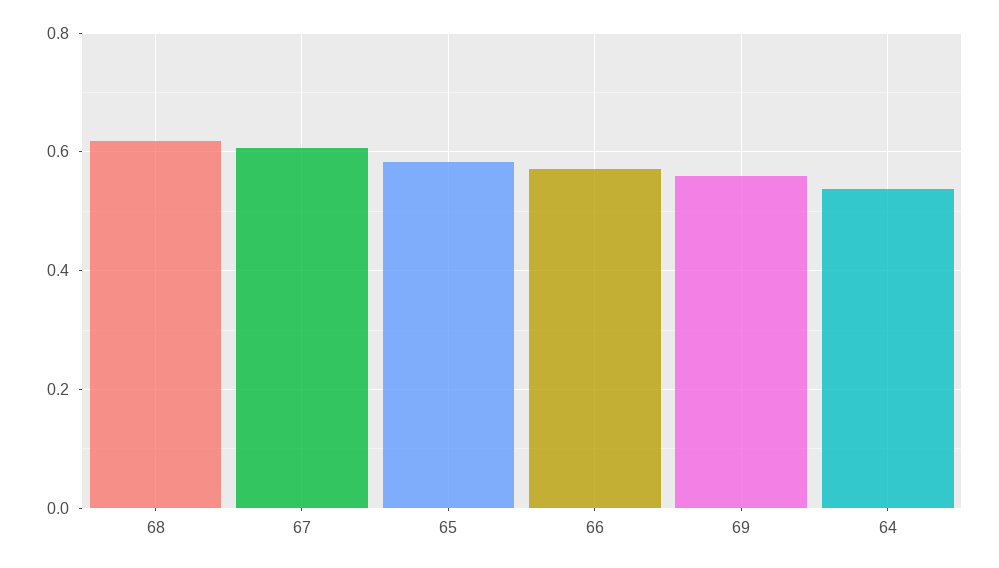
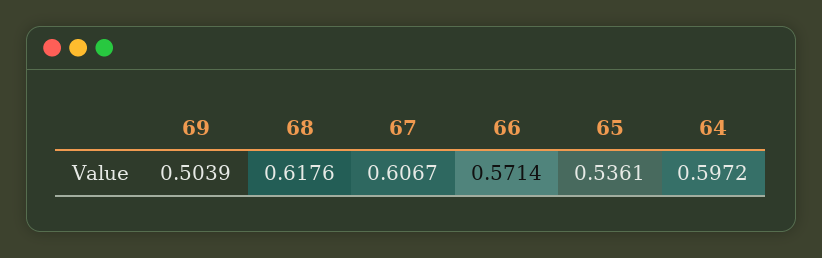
65: 0.58 -> 0.5361
69: 0.56 -> 0.5039
64: 0.54 -> 0.5972

